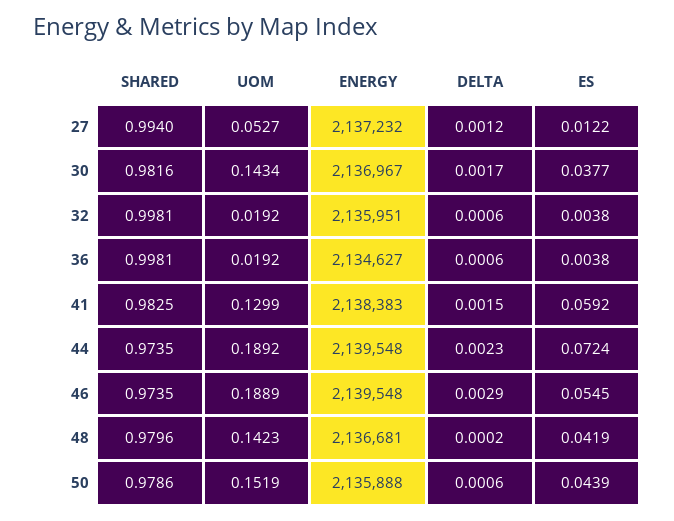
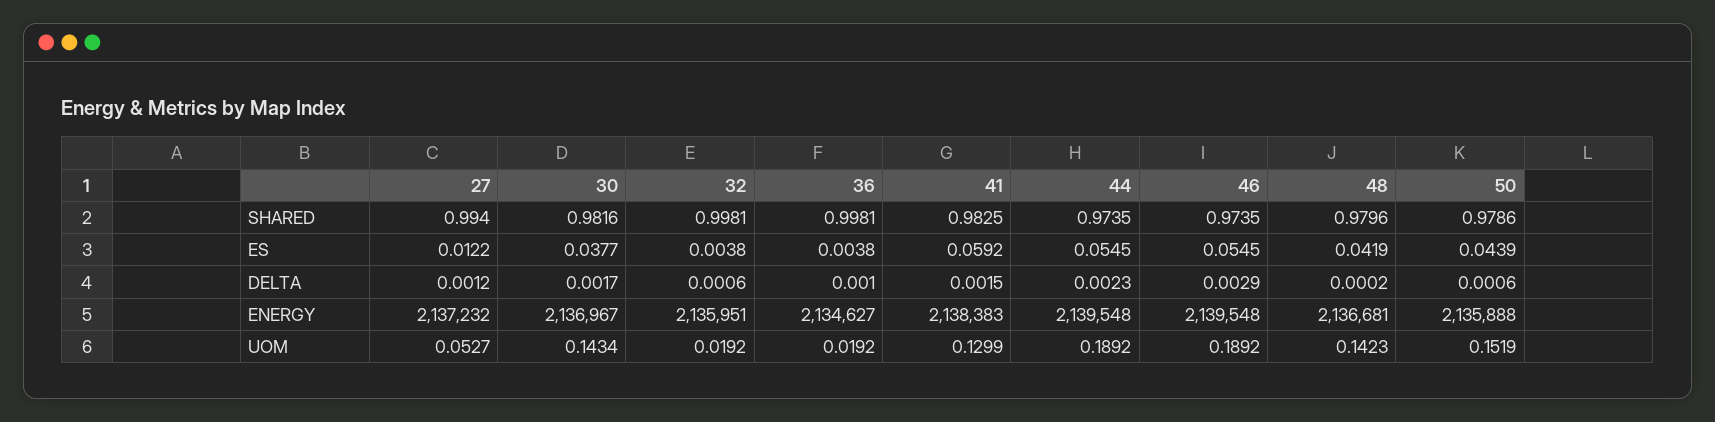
DELTA, 36: 0.0006 -> 0.001
ES, 44: 0.0724 -> 0.0545
UOM, 46: 0.1889 -> 0.1892

